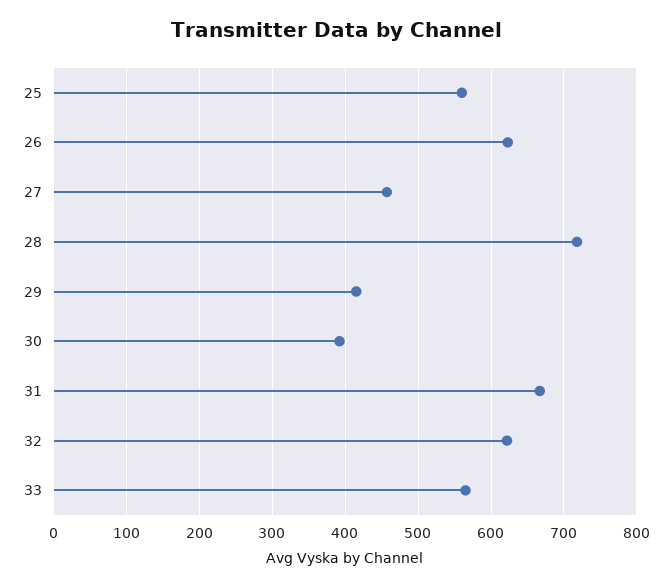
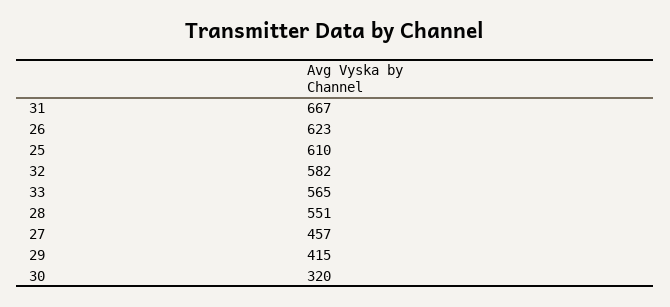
25: 560 -> 610
28: 720 -> 551
30: 390 -> 320
32: 620 -> 582

